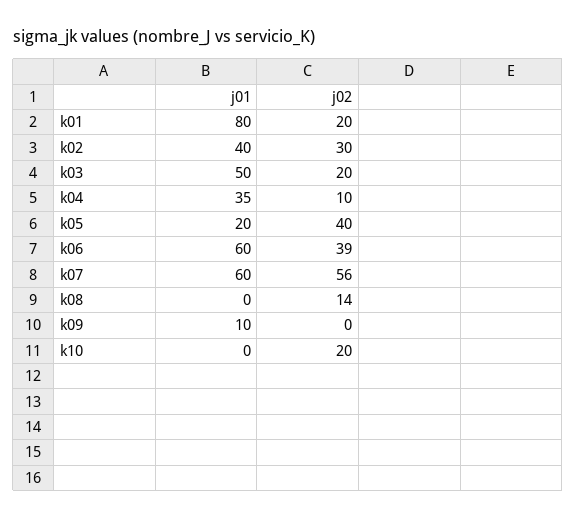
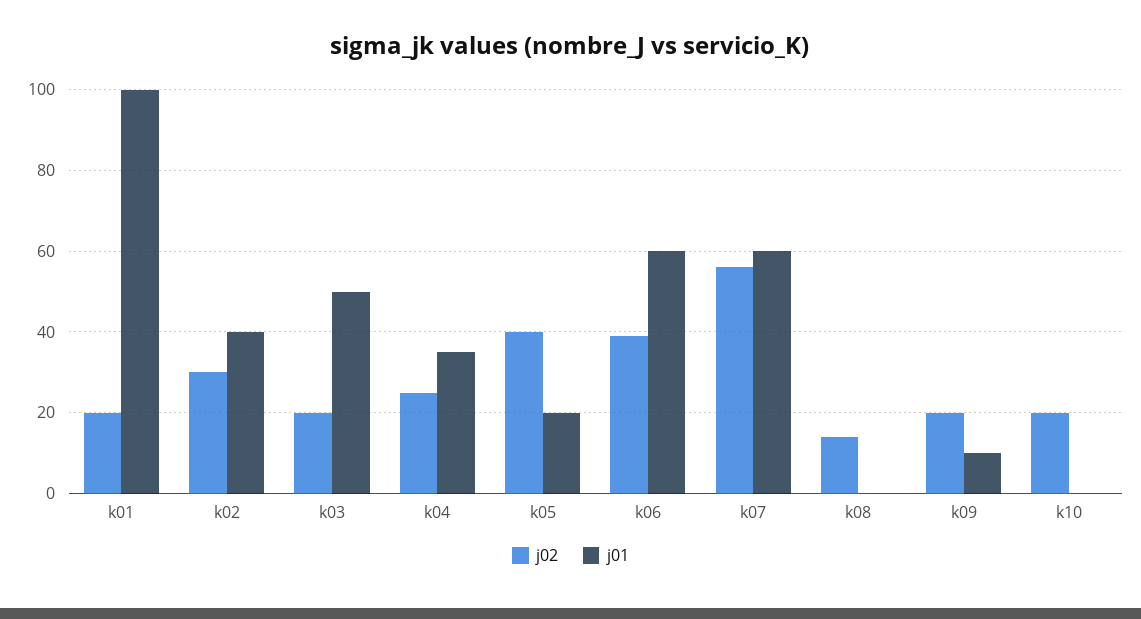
j01, k01: 80 -> 100
j02, k04: 10 -> 25
j02, k09: 0 -> 20

